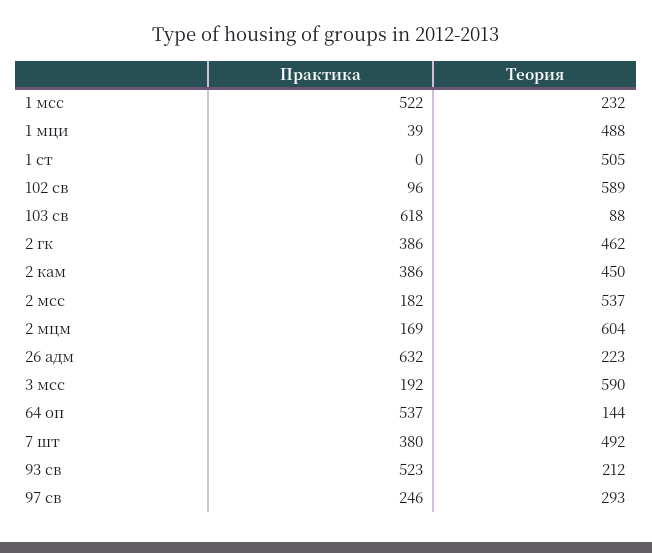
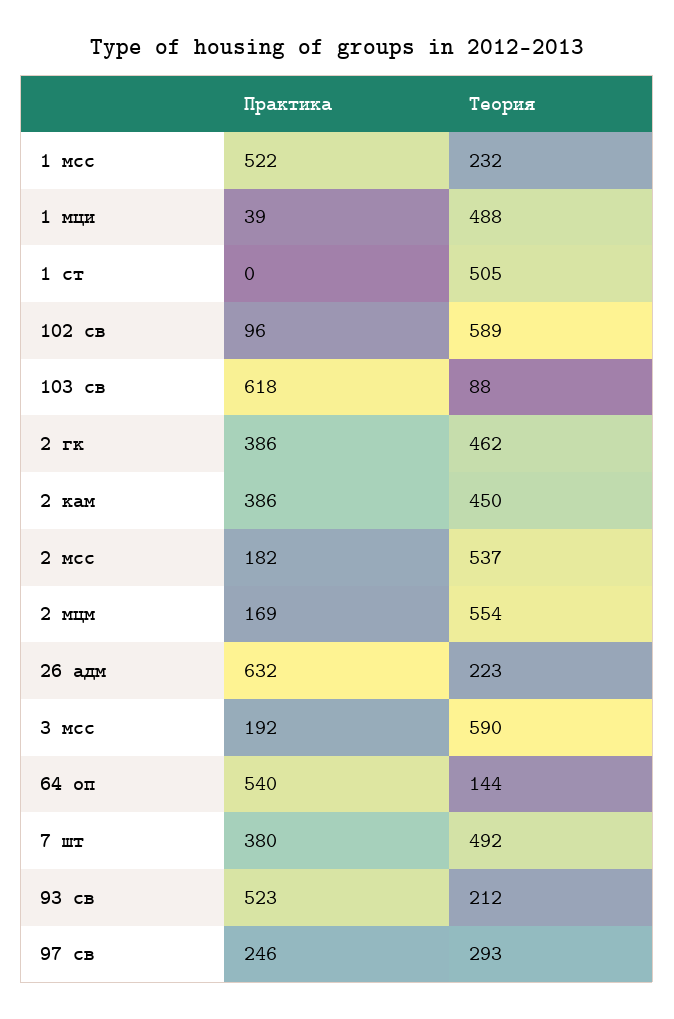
Теория, 2 мцм: 604 -> 554
Практика, 64 оп: 537 -> 540

